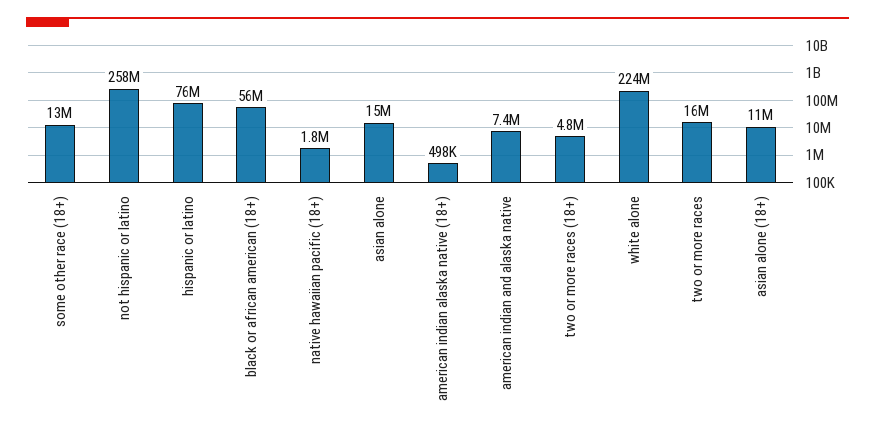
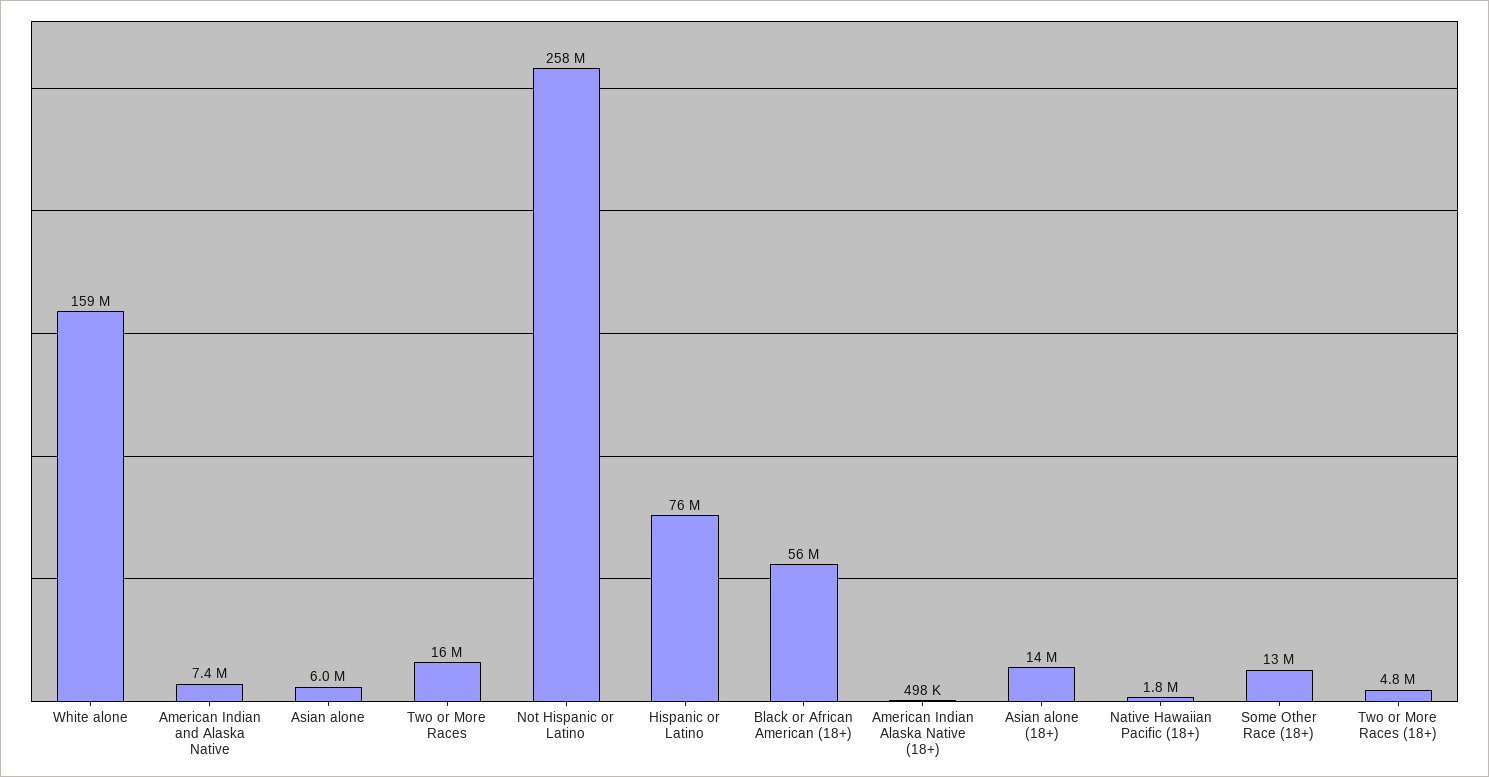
asian alone: 15000000 -> 6000000
white alone: 224000000 -> 159000000
asian alone (18+): 11000000 -> 14000000

